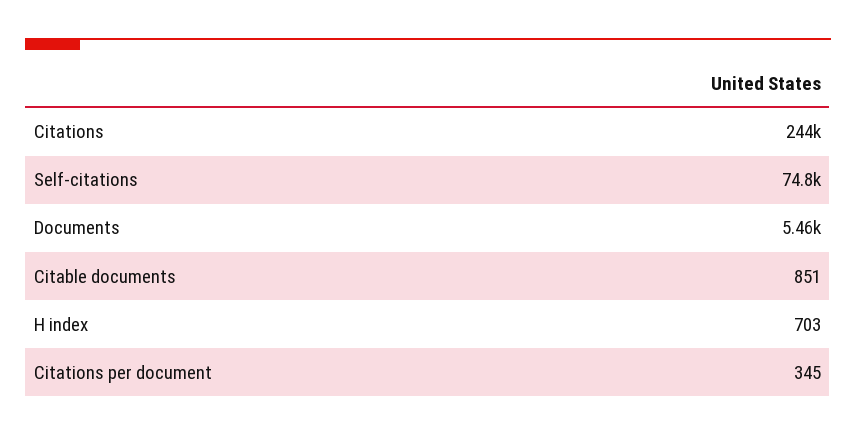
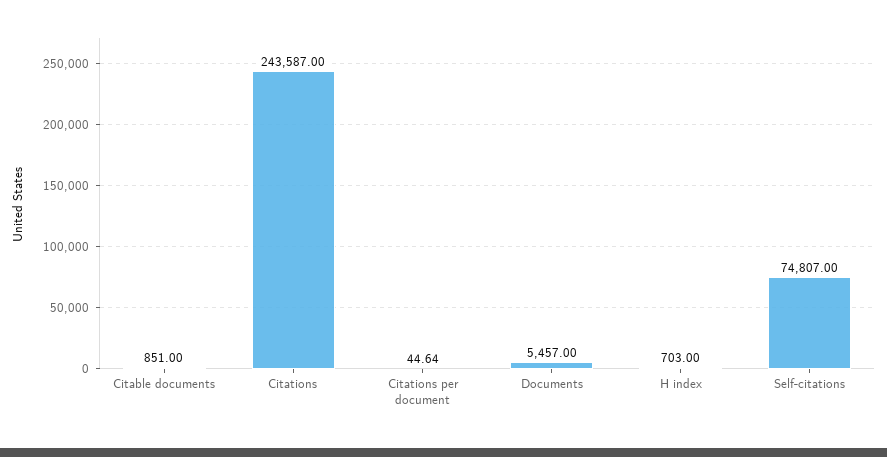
Citations per document: 345 -> 44.64

